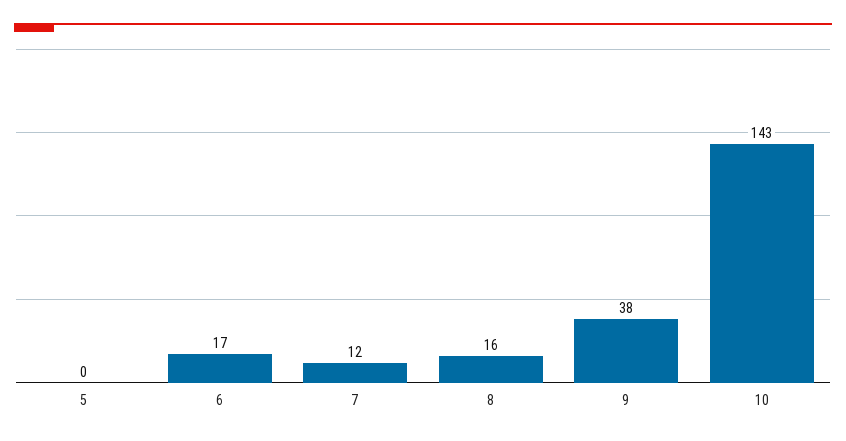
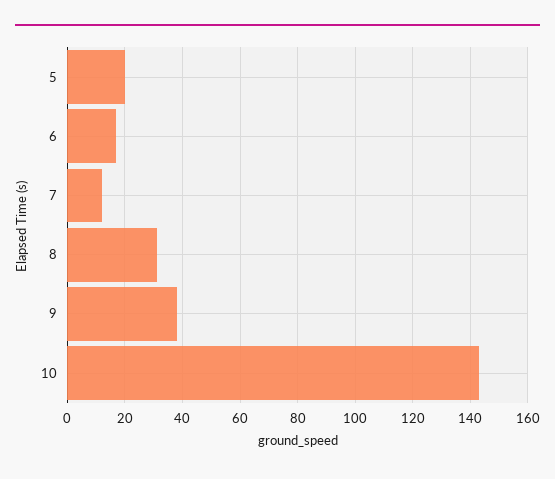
5: 0 -> 20
8: 16 -> 30

